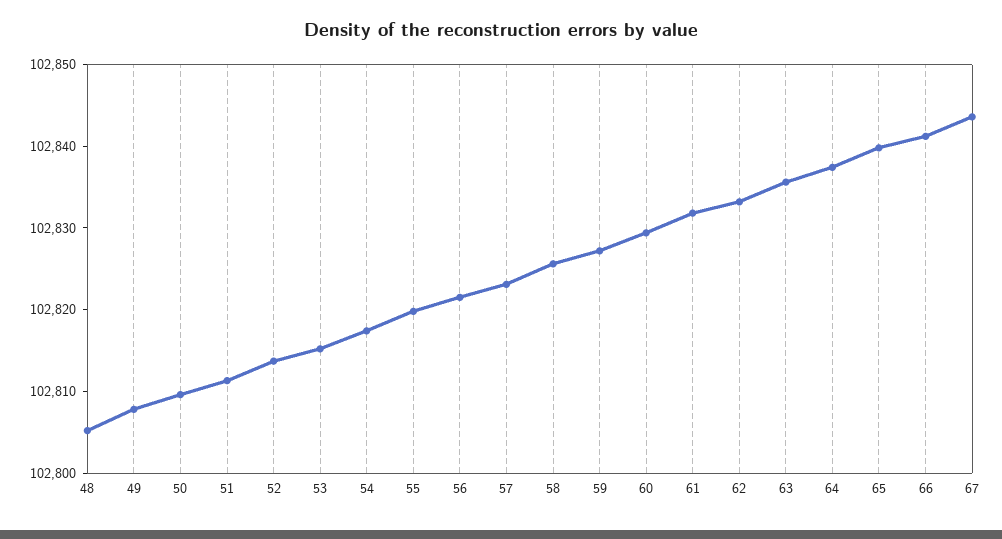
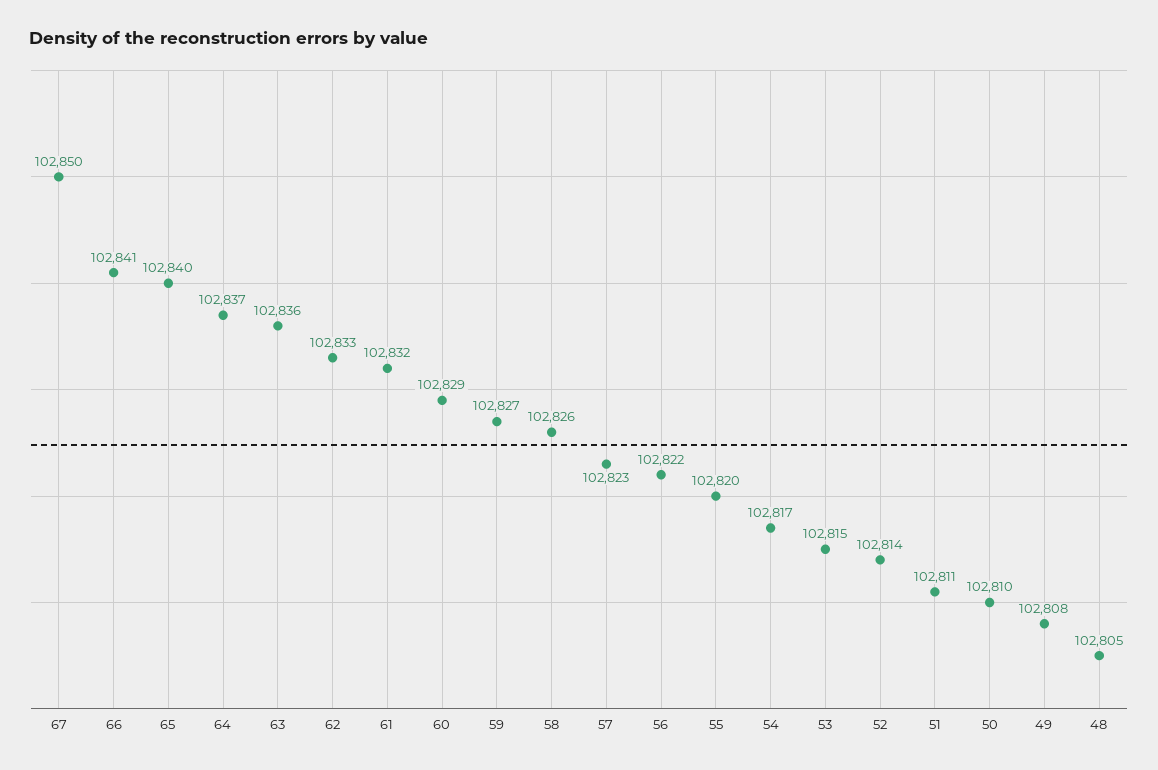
67: 102844 -> 102850

